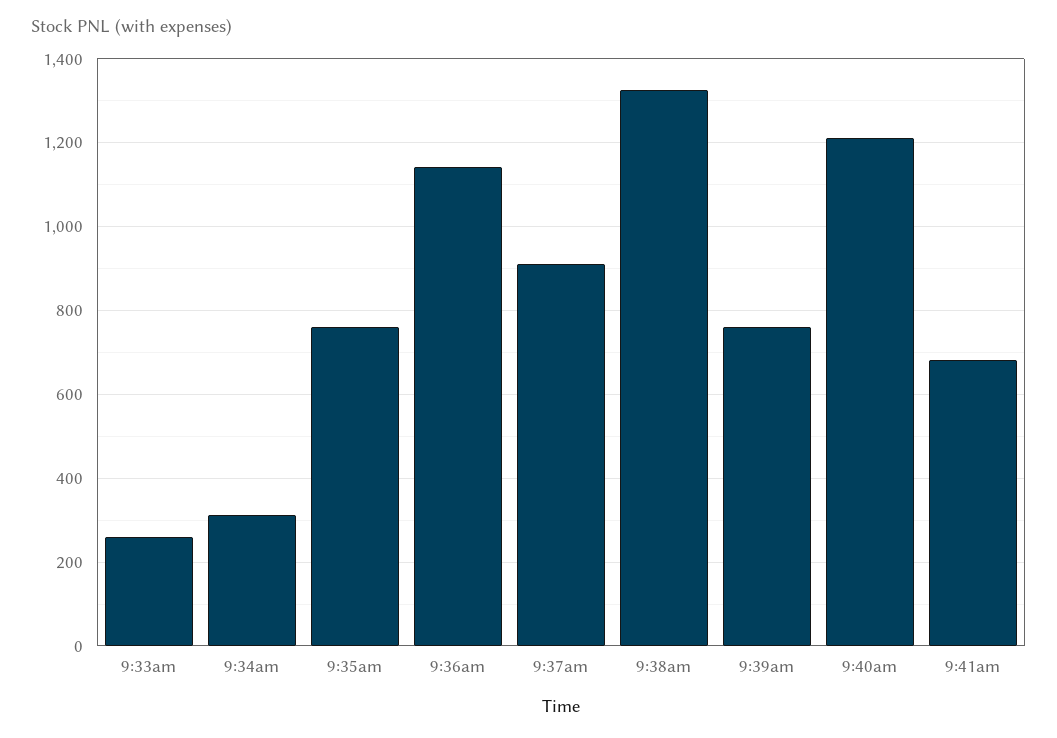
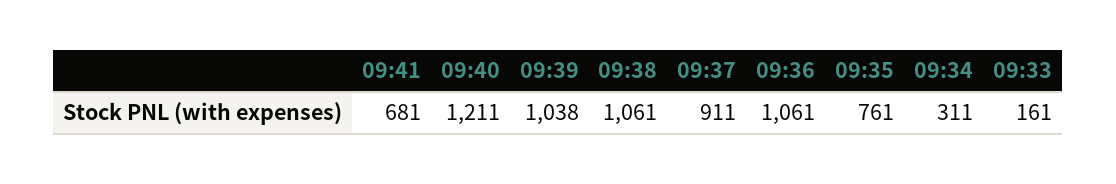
9:33am: 260 -> 161
9:36am: 1140 -> 1061
9:38am: 1320 -> 1061
9:39am: 760 -> 1038

